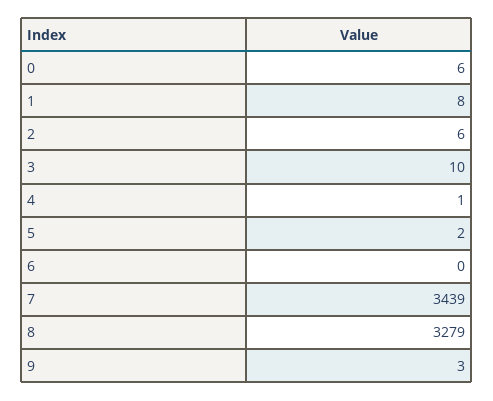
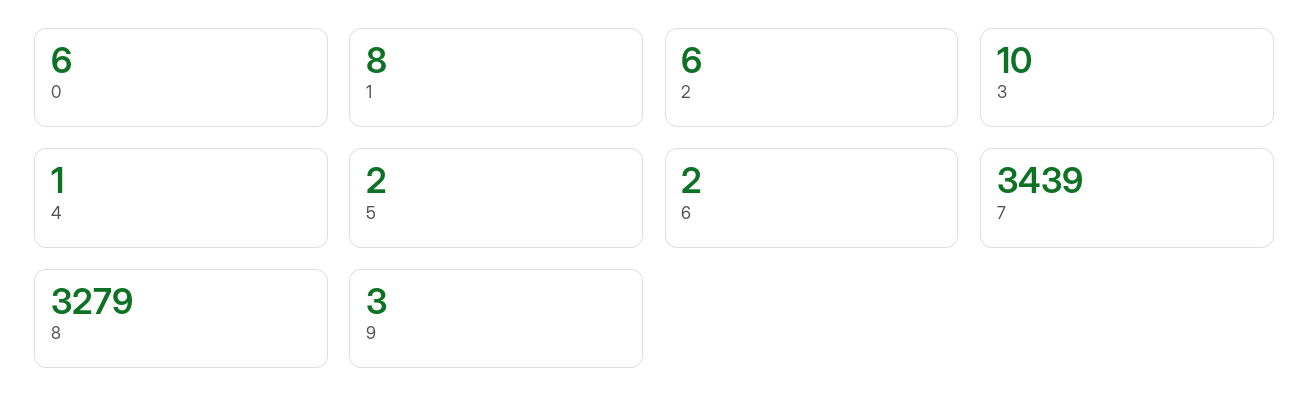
6: 0 -> 2

